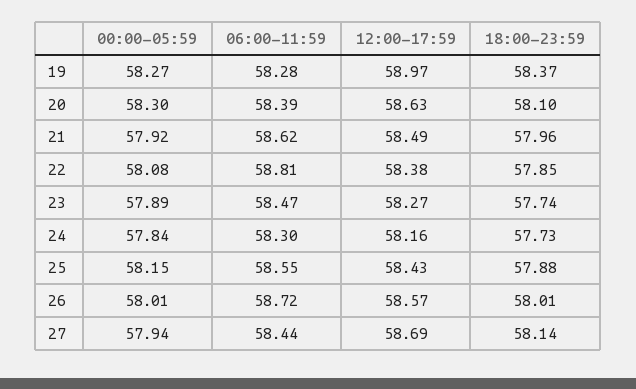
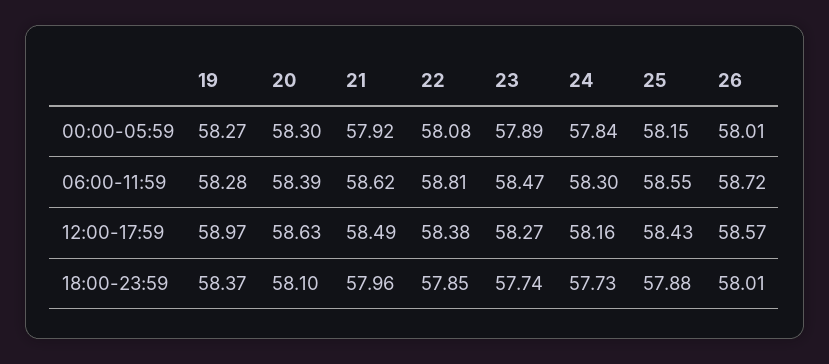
00:00-05:59, 27: 57.94 -> none
06:00-11:59, 27: 58.44 -> none
12:00-17:59, 27: 58.69 -> none
18:00-23:59, 27: 58.14 -> none

